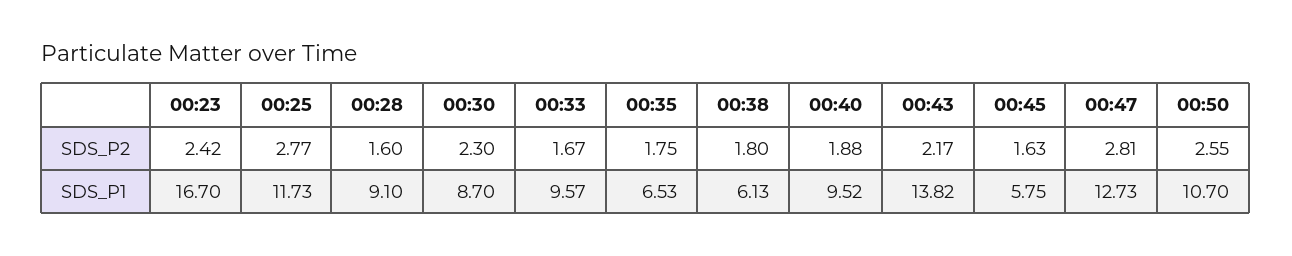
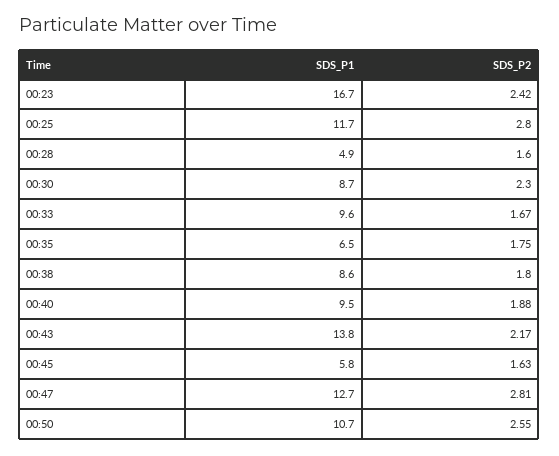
00:25, SDS_P2: 2.77 -> 2.8
00:28, SDS_P1: 9.1 -> 4.9
00:38, SDS_P1: 6.13 -> 8.6

